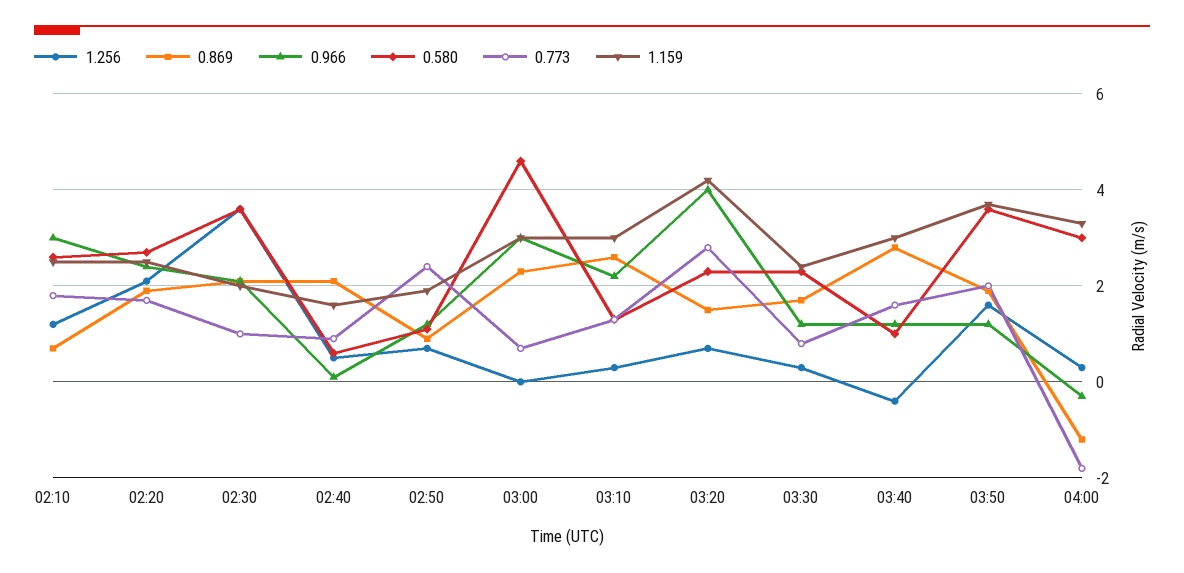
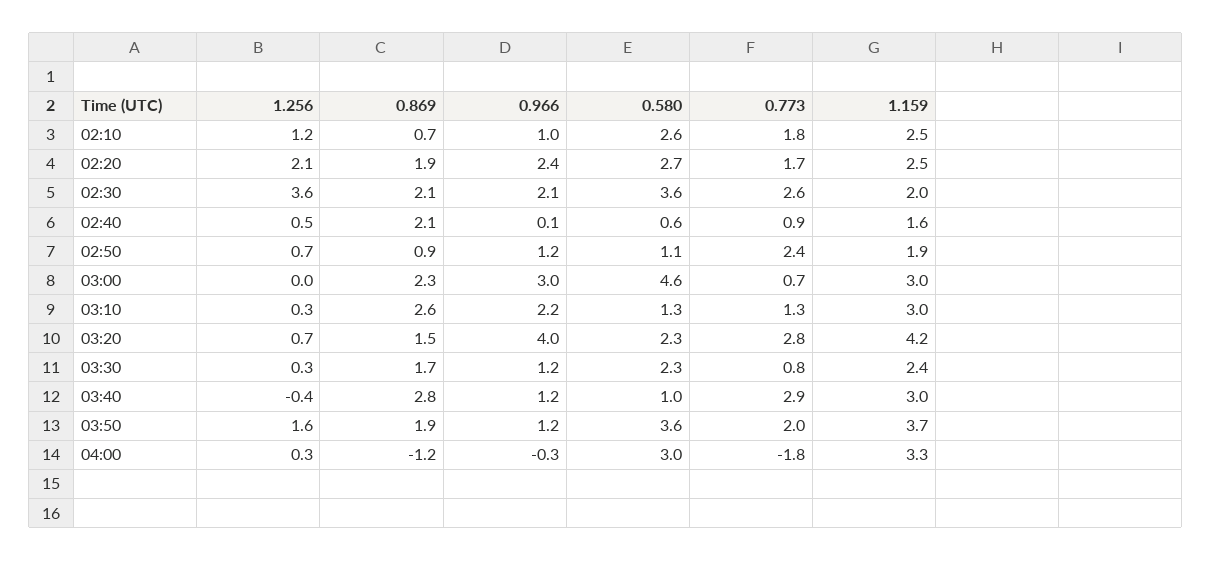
0.966, 02:10: 3 -> 1
0.773, 02:30: 1 -> 2.6
0.773, 03:40: 1.5 -> 2.9

